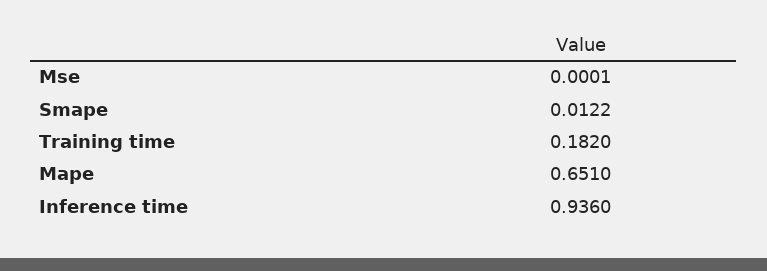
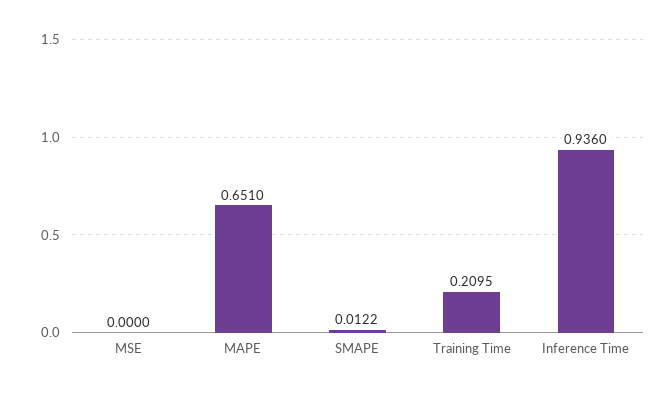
Mse: 0.0001 -> 0
Training time: 0.182 -> 0.2095

